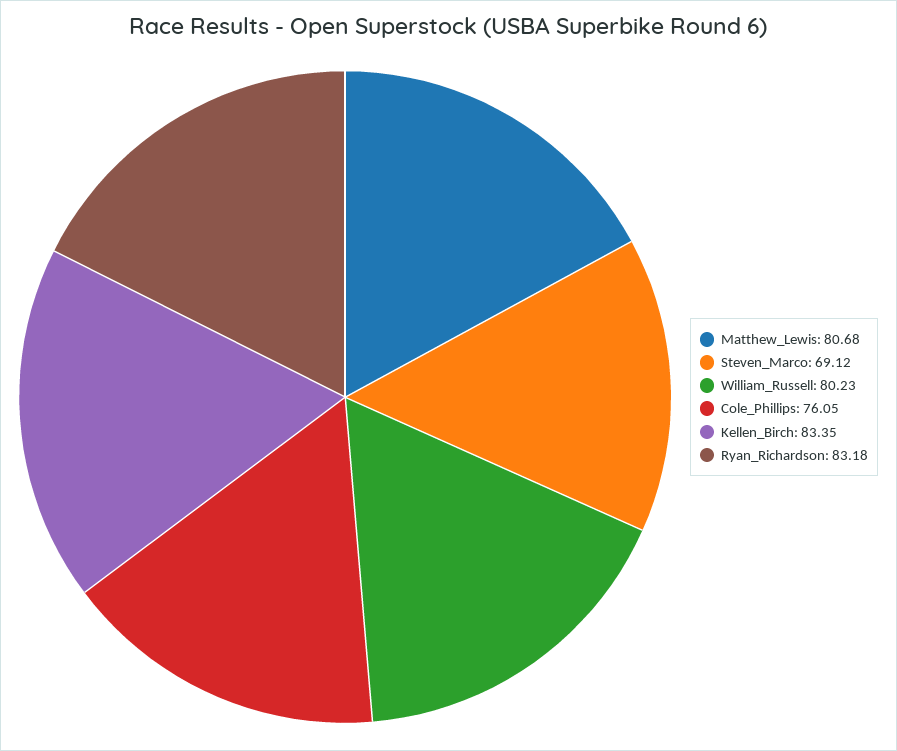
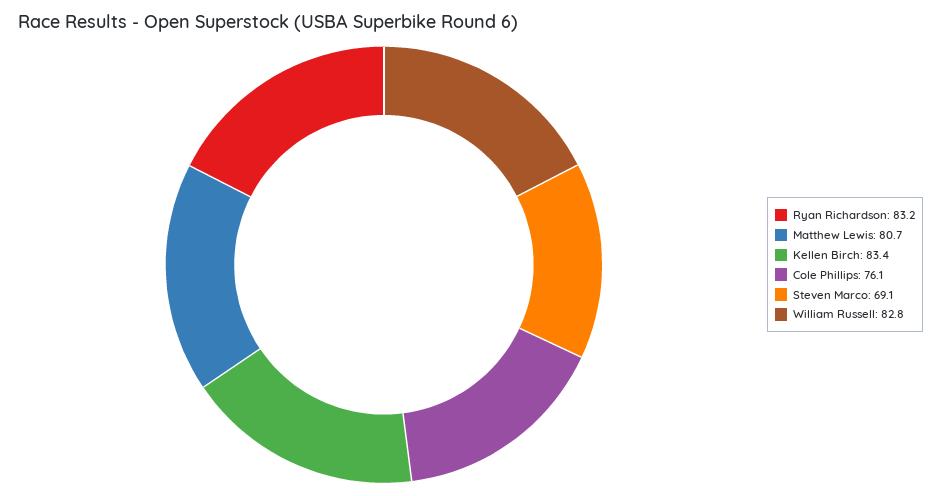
William_Russell: 80.23 -> 82.8

